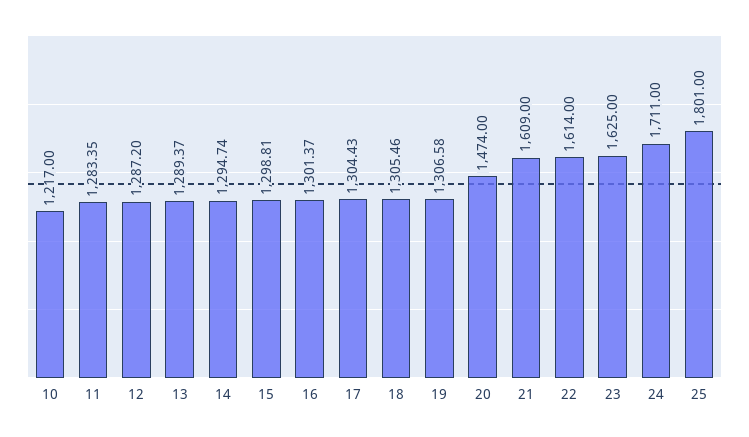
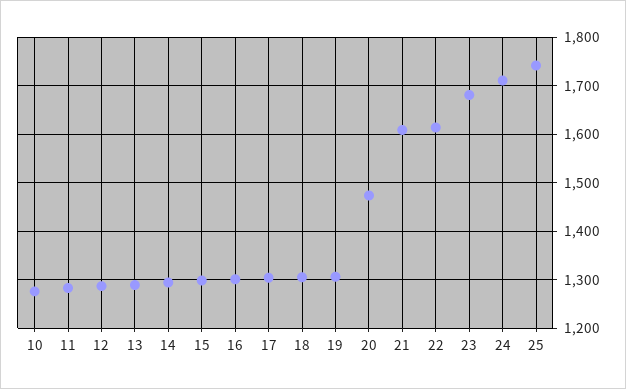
10: 1217 -> 1280
23: 1625 -> 1680
25: 1801 -> 1740

